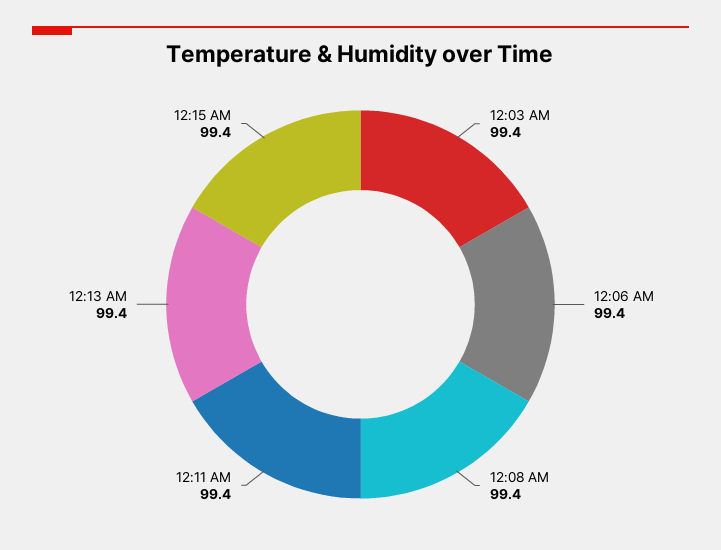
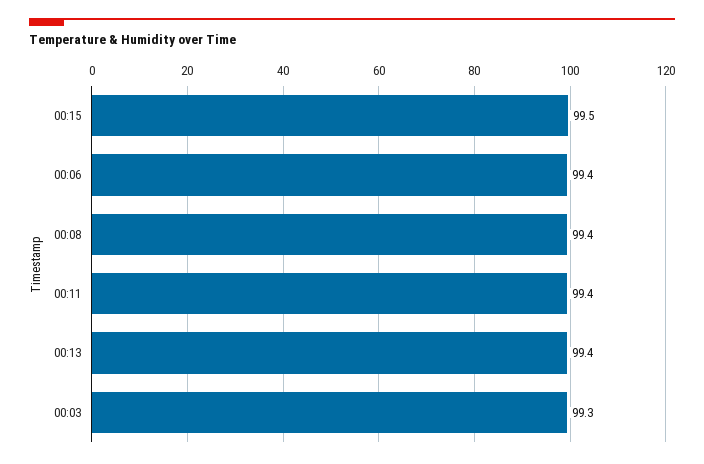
12:03 AM: 99.4 -> 99.3
12:15 AM: 99.4 -> 99.5

